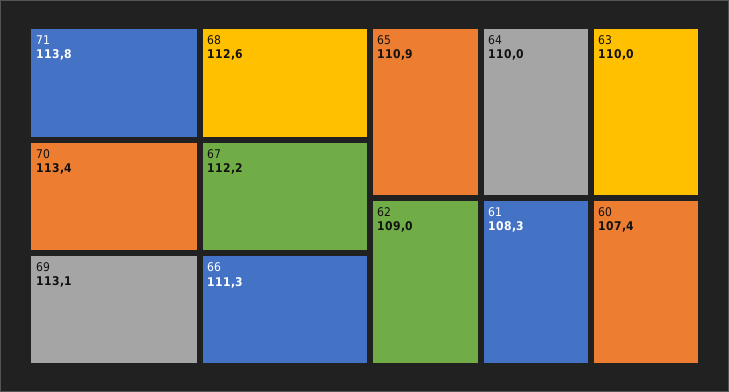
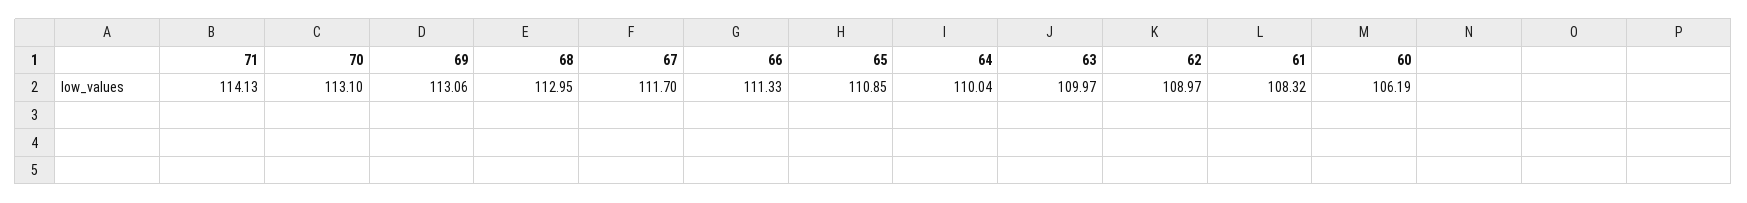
71: 113.8 -> 114.13
70: 113.4 -> 113.1
68: 112.6 -> 112.95
67: 112.2 -> 111.7
60: 107.4 -> 106.19

